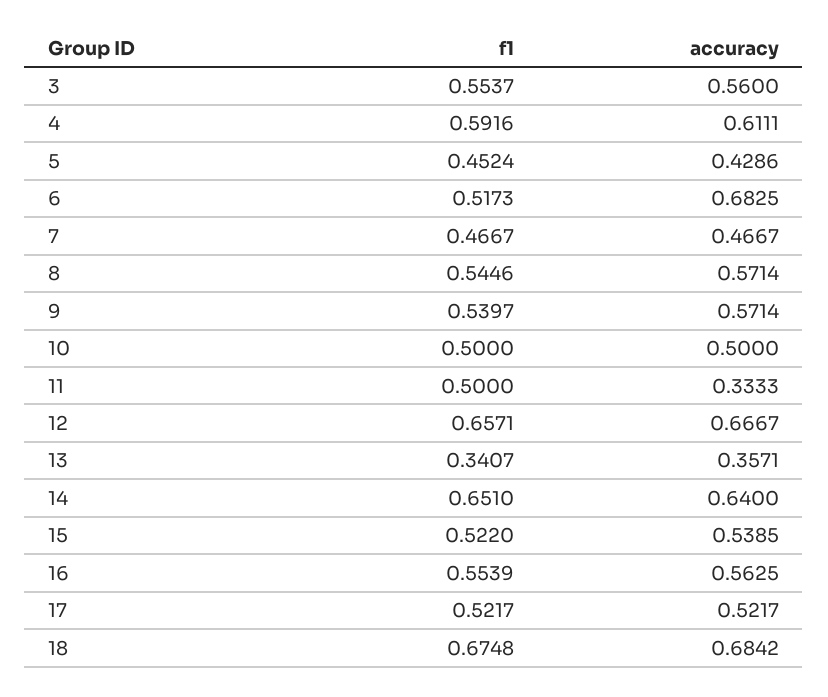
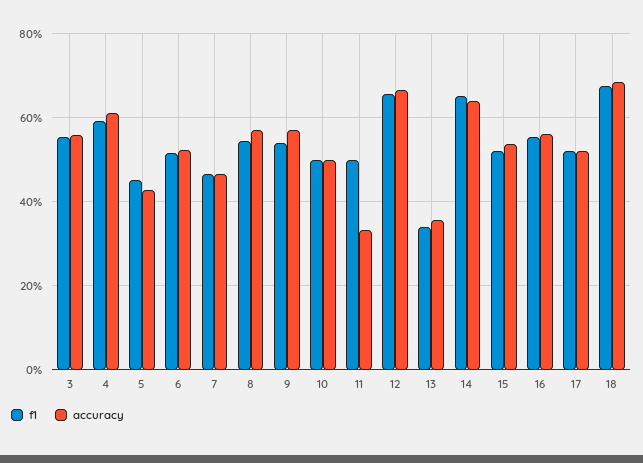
accuracy, 6: 0.6825 -> 0.52

